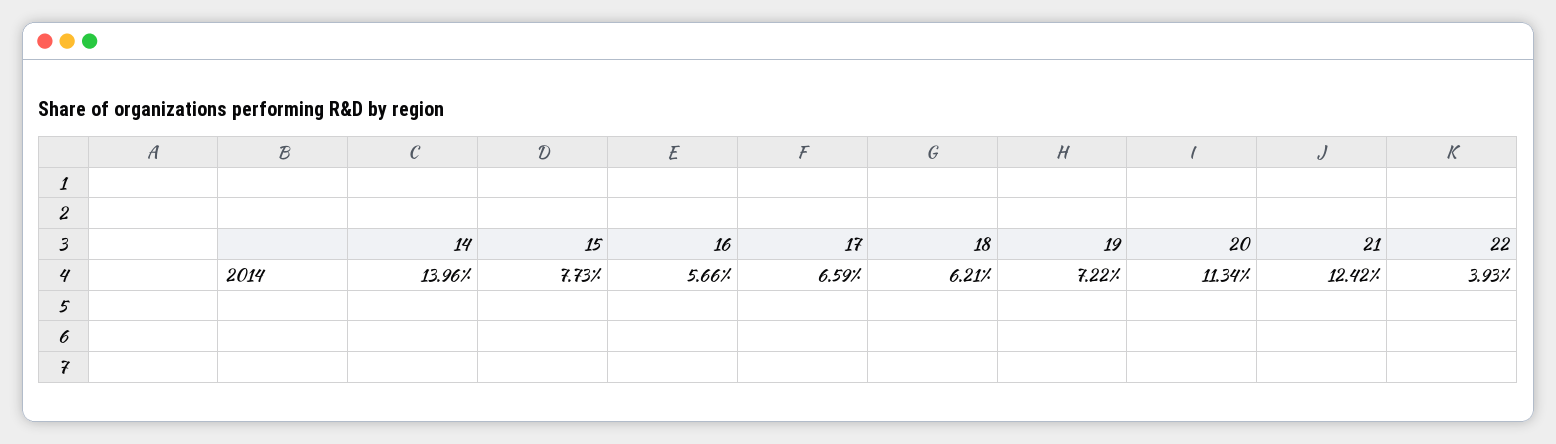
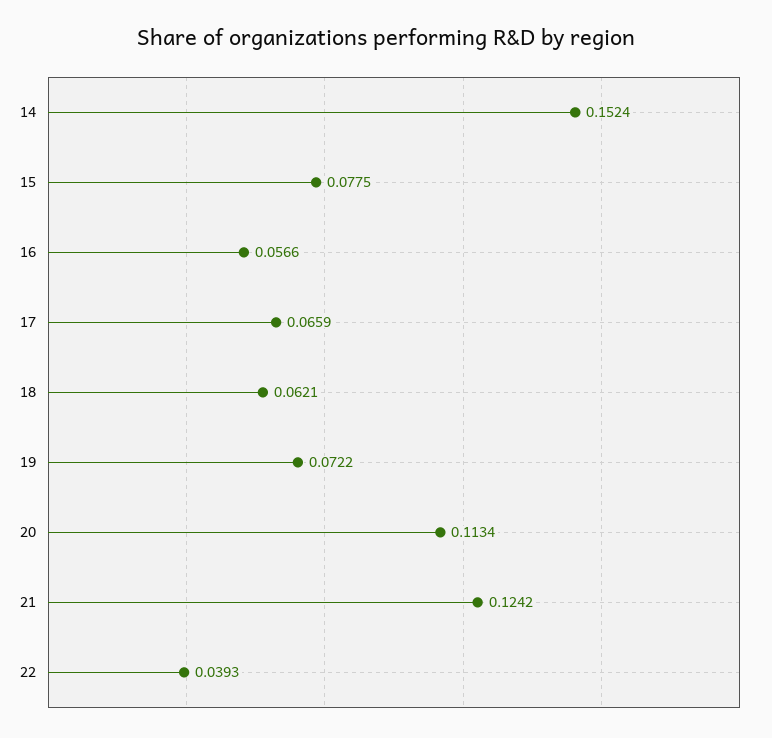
14: 0.1396 -> 0.1524
15: 0.0773 -> 0.0775

